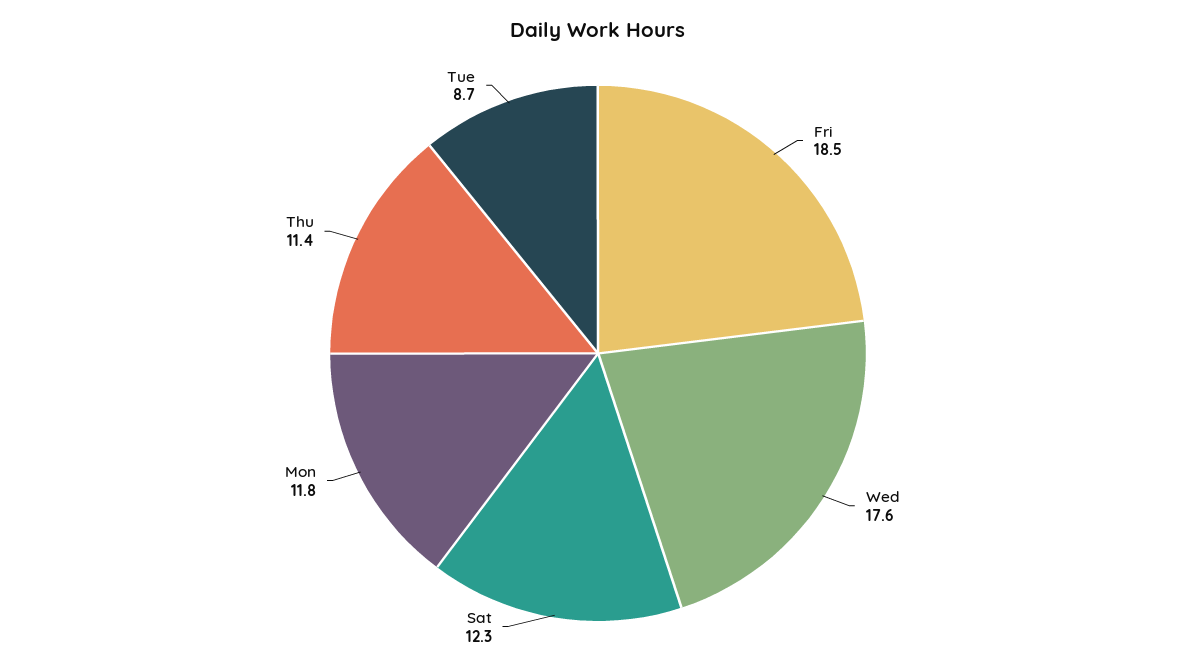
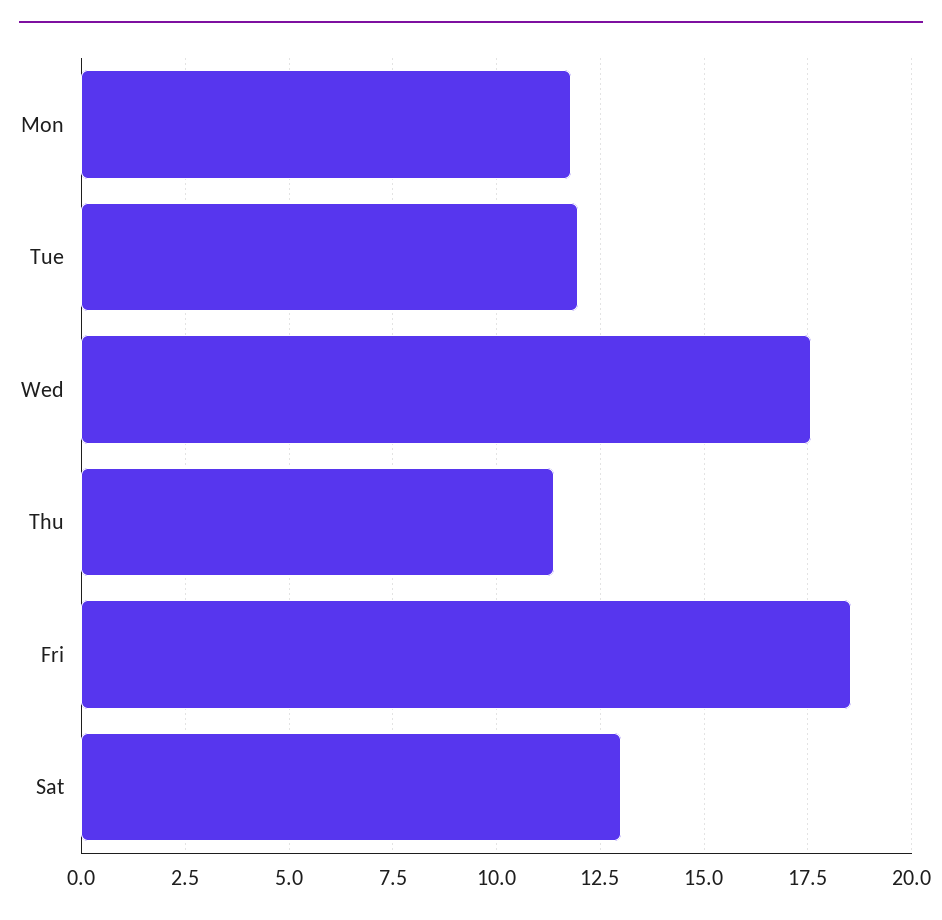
Sat: 12.3 -> 13
Tue: 8.7 -> 12

